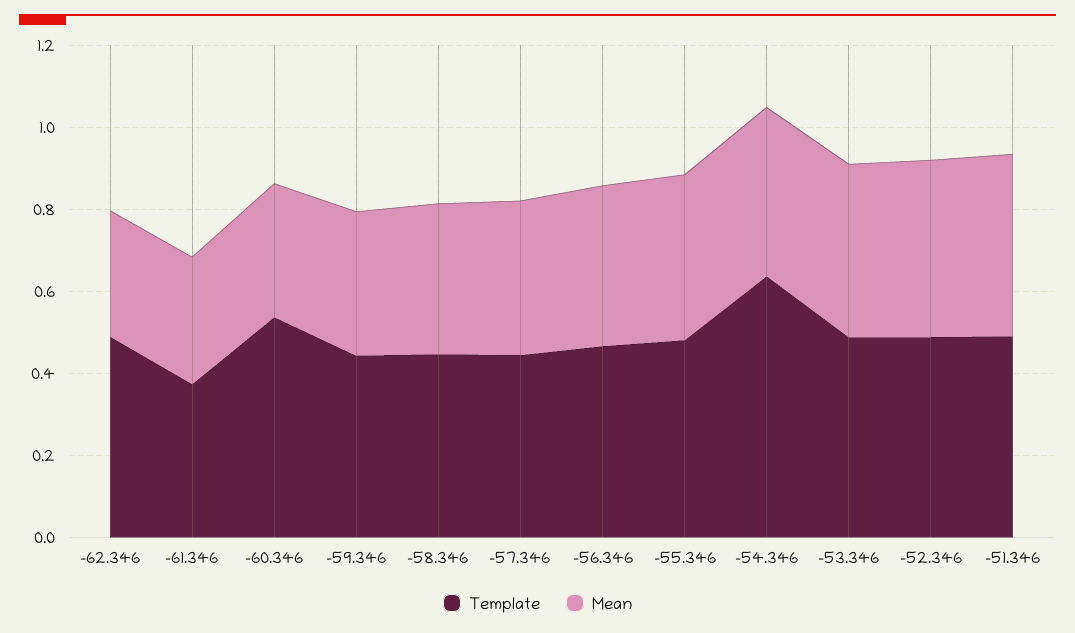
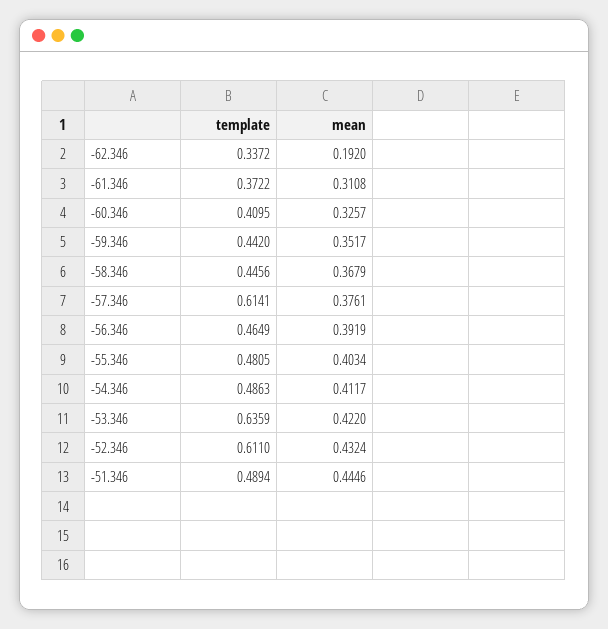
Template, -62.346: 0.5 -> 0.3372
Mean, -62.346: 0.3 -> 0.192
Template, -60.346: 0.55 -> 0.4095
Template, -57.346: 0.45 -> 0.6141
Template, -54.346: 0.65 -> 0.4863
Template, -53.346: 0.5 -> 0.6359
Template, -52.346: 0.5 -> 0.611

